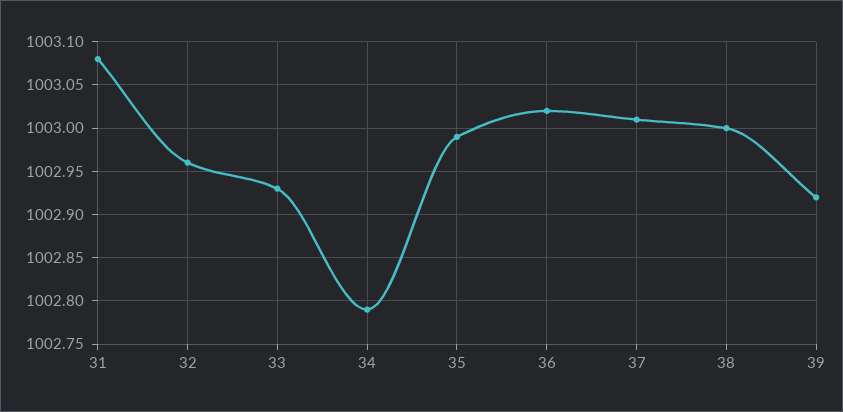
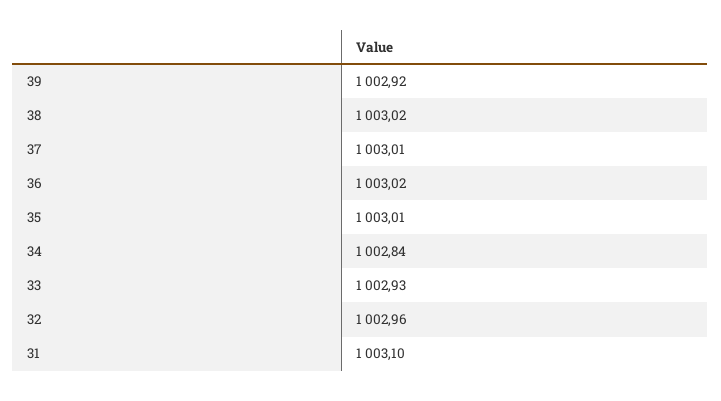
31: 1003.08 -> 1003.1
34: 1002.79 -> 1002.84
35: 1002.99 -> 1003.01
38: 1003 -> 1003.02

